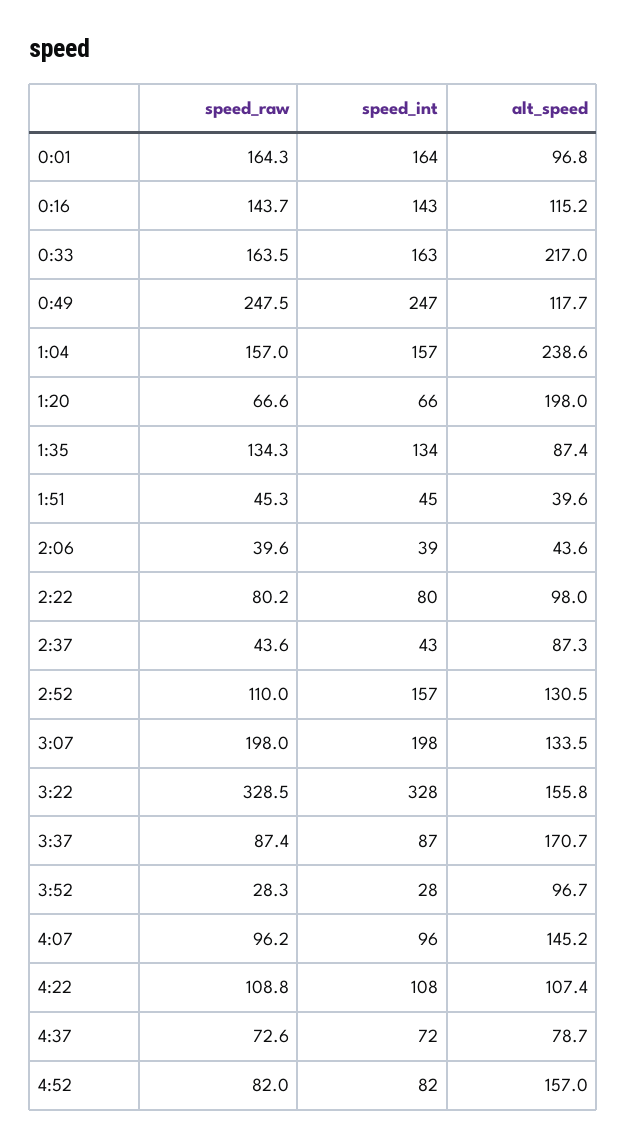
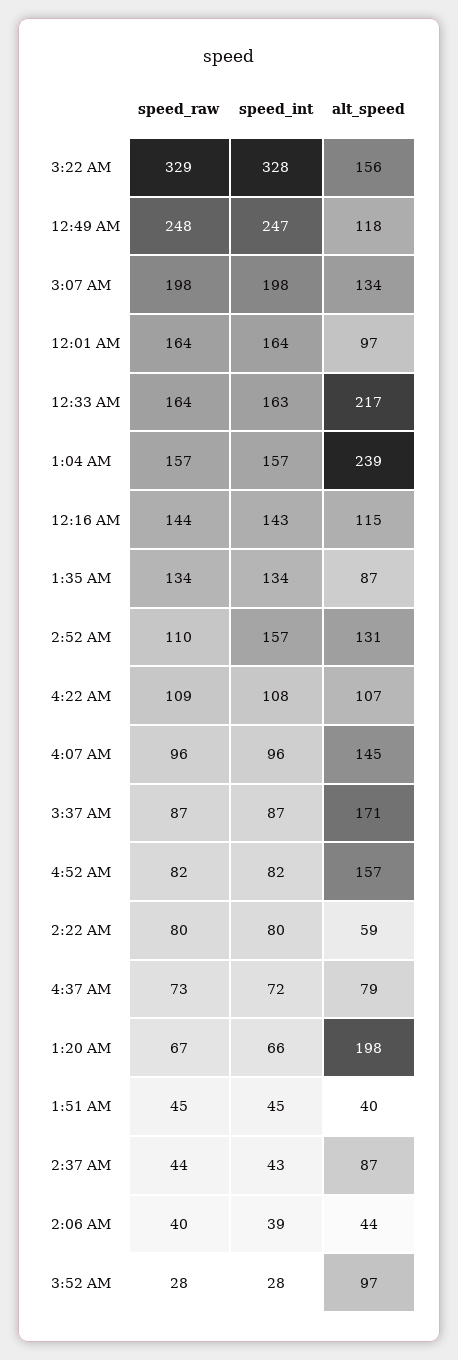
alt_speed, 2:22: 98 -> 59

